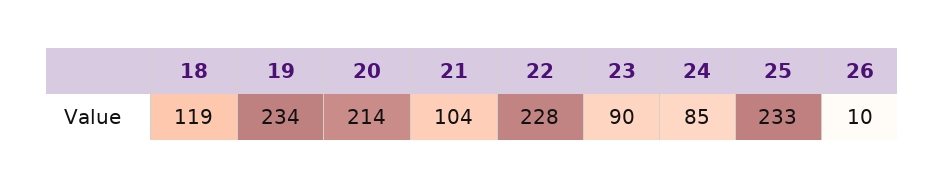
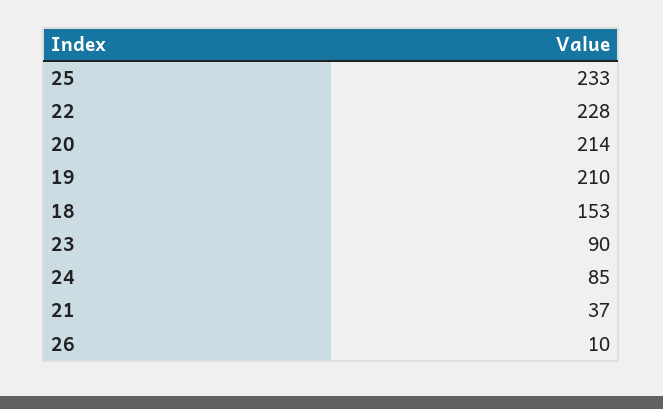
18: 119 -> 153
19: 234 -> 210
21: 104 -> 37

